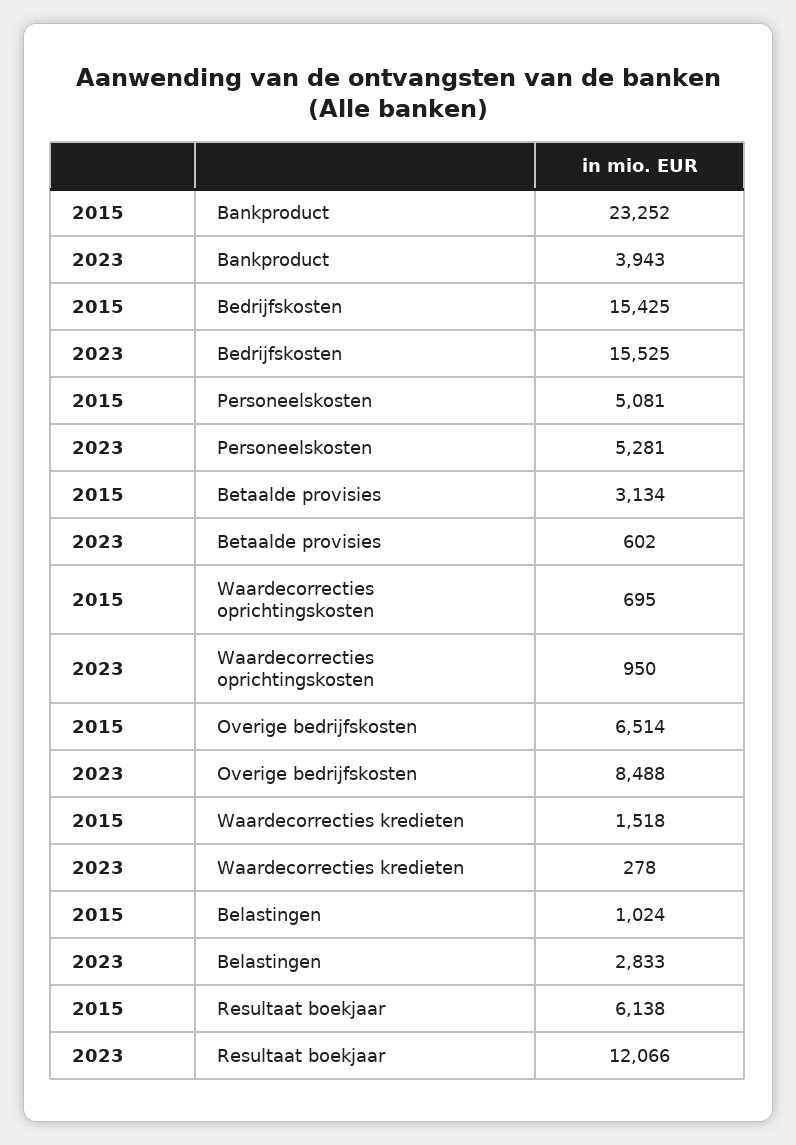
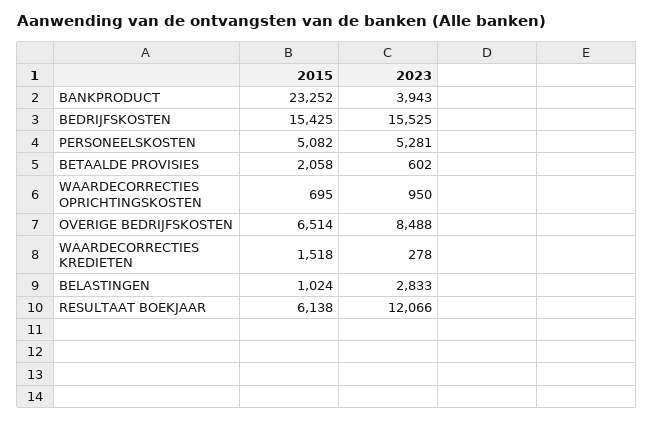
2015, Personeelskosten: 5081 -> 5082
2015, Betaalde provisies: 3134 -> 2058

